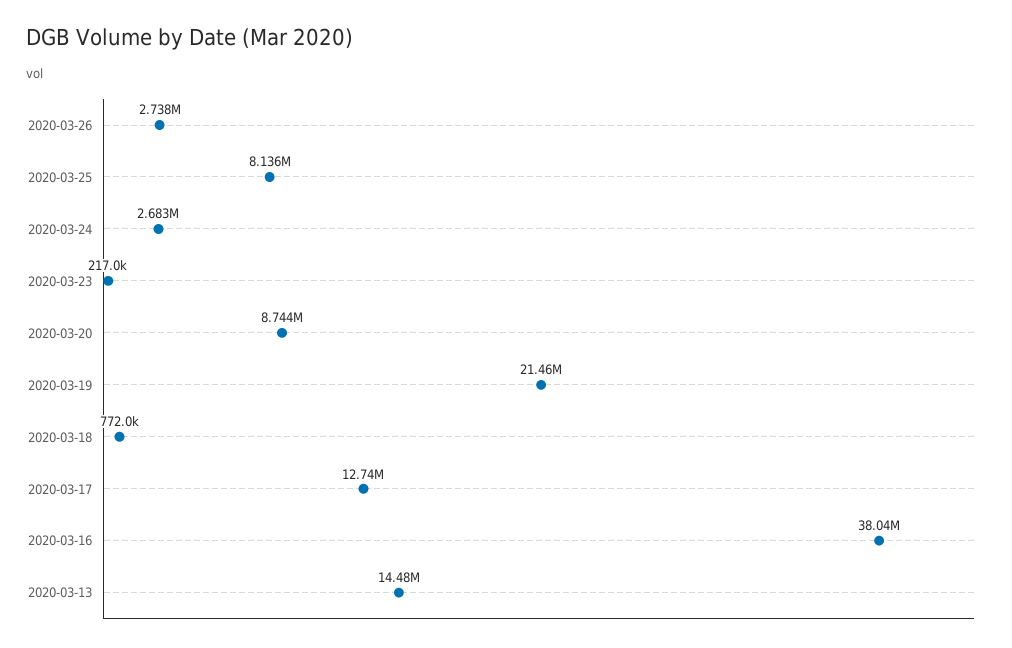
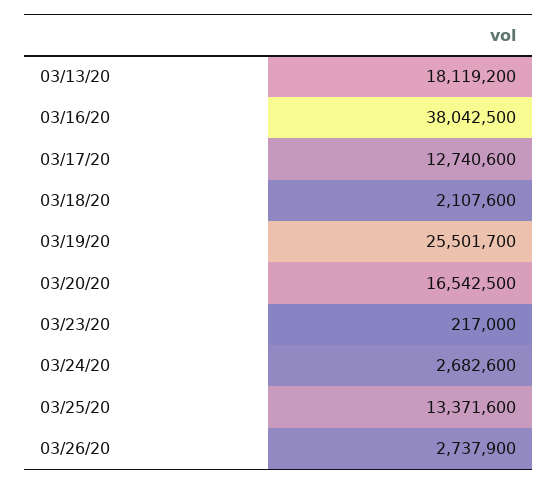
2020-03-25: 8136000 -> 13371600
2020-03-20: 8744000 -> 16542500
2020-03-19: 21460000 -> 25501700
2020-03-18: 772000 -> 2107600
2020-03-13: 14480000 -> 18119200

